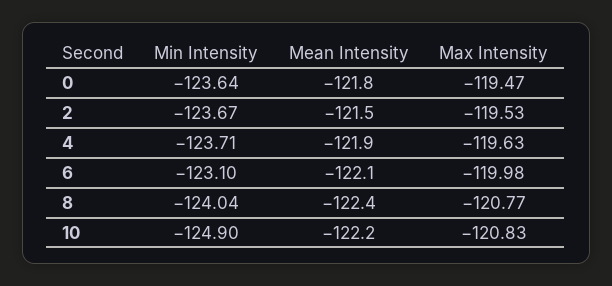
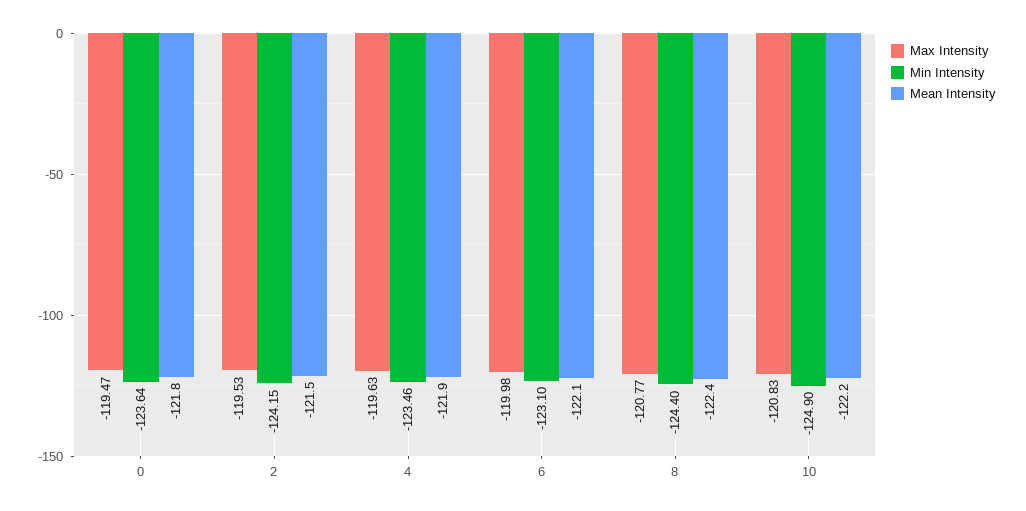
Min Intensity, 2: -123.67 -> -124.15
Min Intensity, 4: -123.71 -> -123.46
Min Intensity, 8: -124.04 -> -124.4

